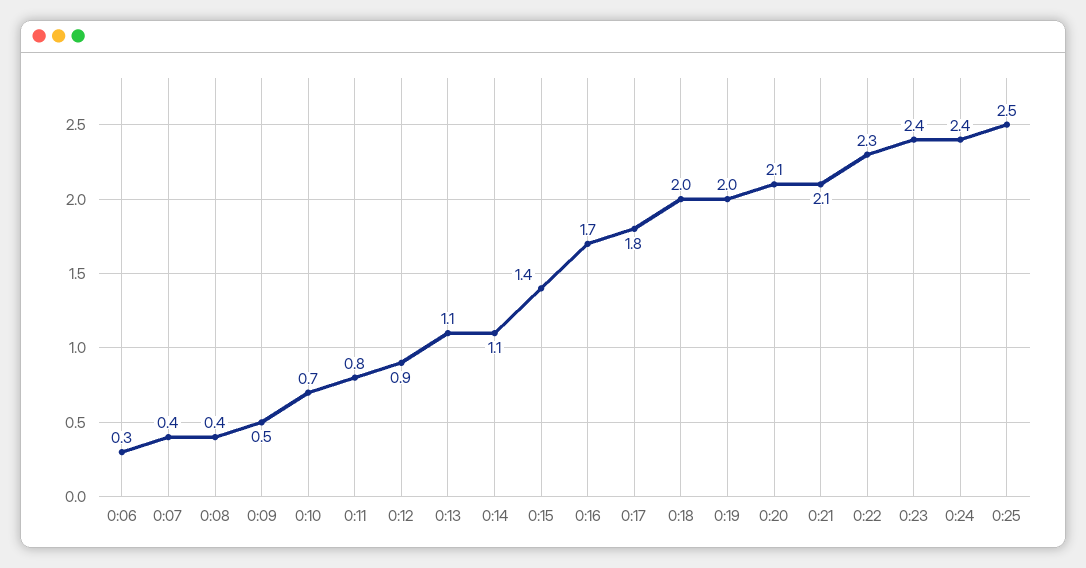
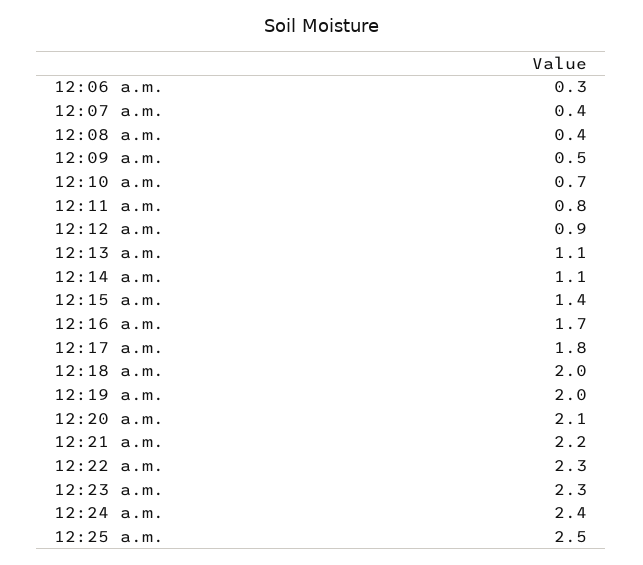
0:21: 2.1 -> 2.2
0:23: 2.4 -> 2.3

